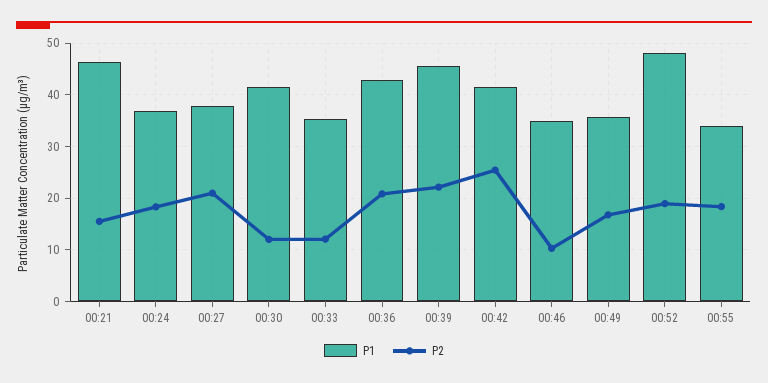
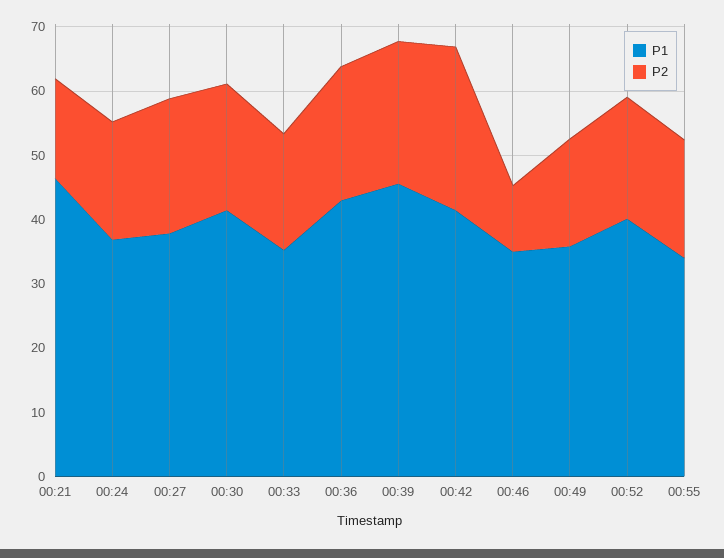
P2, 00:30: 12 -> 20
P2, 00:33: 12 -> 18
P1, 00:52: 48 -> 40

